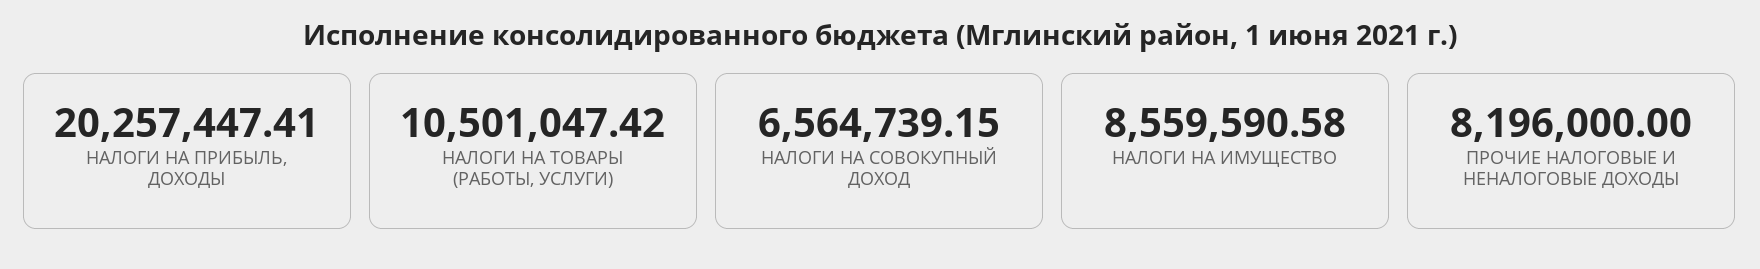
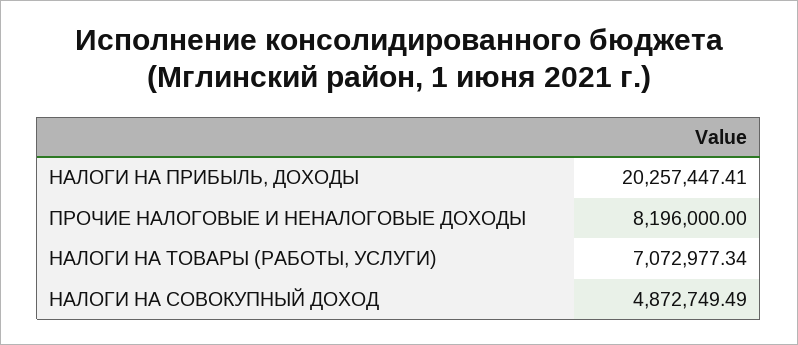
НАЛОГИ НА ТОВАРЫ (РАБОТЫ, УСЛУГИ): 10501047.42 -> 7072977.34
НАЛОГИ НА СОВОКУПНЫЙ ДОХОД: 6564739.15 -> 4872749.49
НАЛОГИ НА ИМУЩЕСТВО: 8559590.58 -> none

